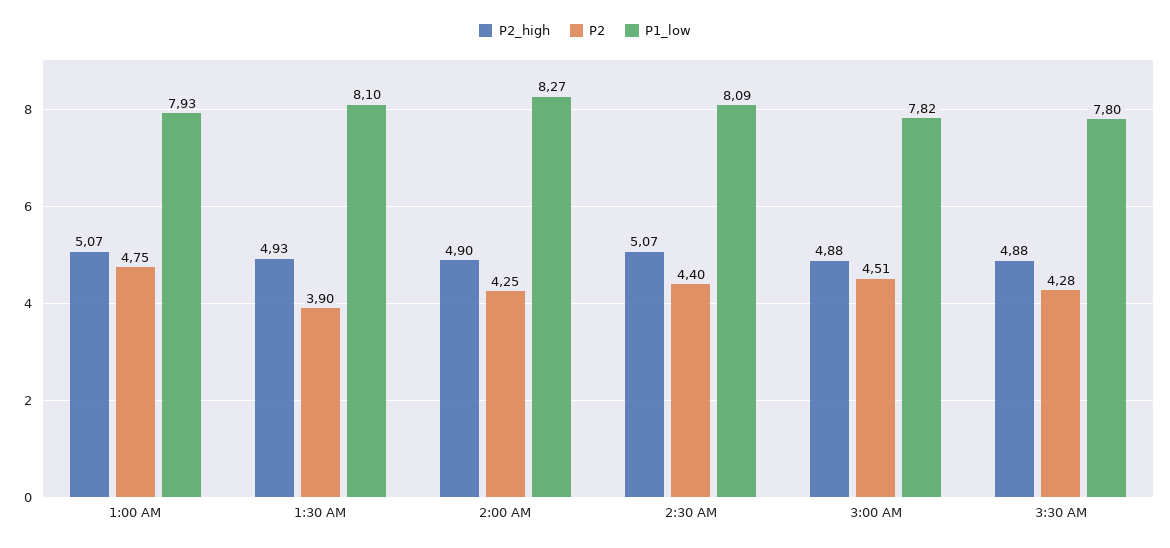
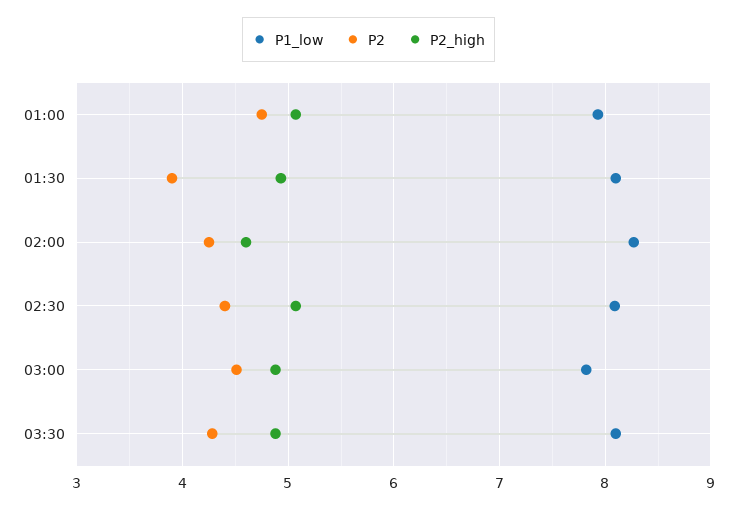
P2_high, 2:00 AM: 4.9 -> 4.6
P1_low, 3:30 AM: 7.8 -> 8.1

